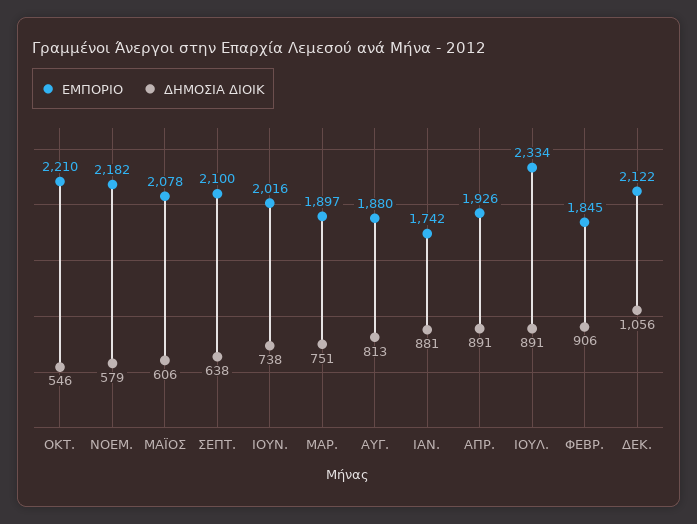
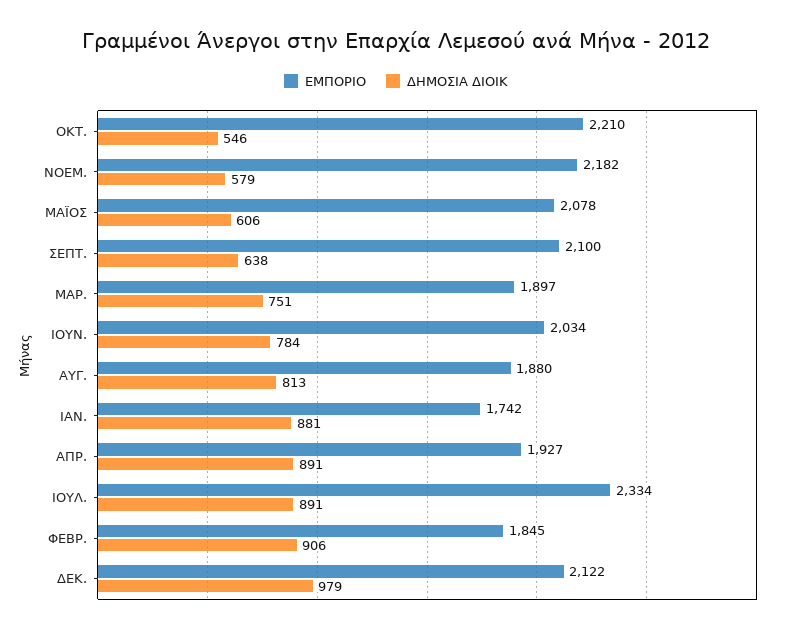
ΕΜΠΟΡΙΟ, ΙΟΥΝ.: 2016 -> 2034
ΔΗΜΟΣΙΑ ΔΙΟΙΚ, ΙΟΥΝ.: 738 -> 784
ΕΜΠΟΡΙΟ, ΑΠΡ.: 1926 -> 1927
ΔΗΜΟΣΙΑ ΔΙΟΙΚ, ΔΕΚ.: 1056 -> 979

